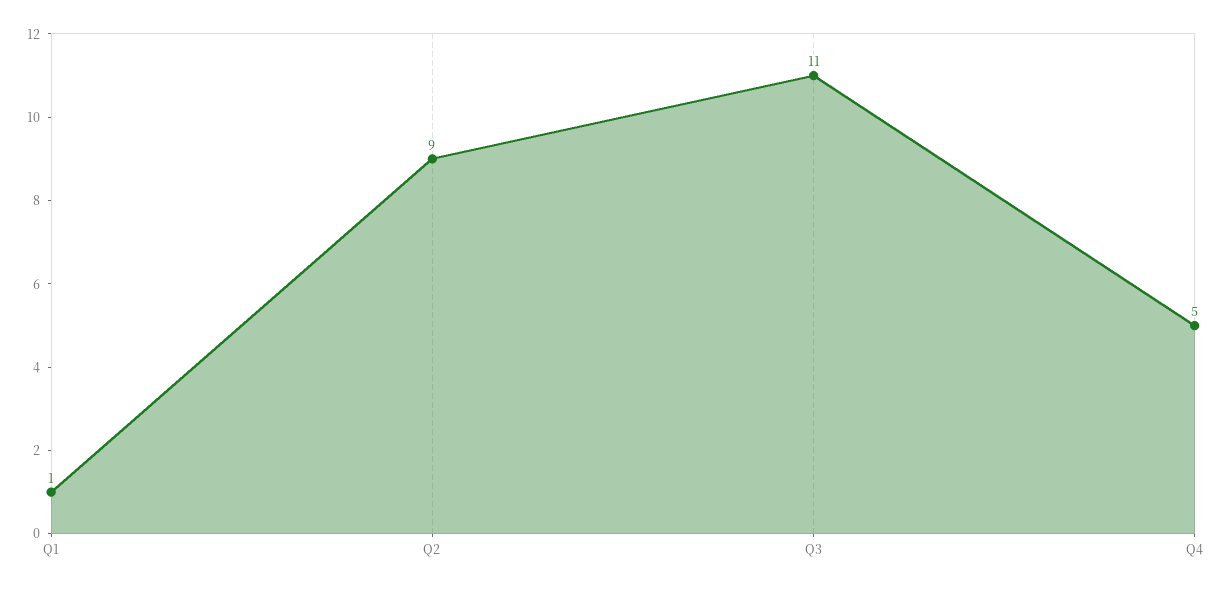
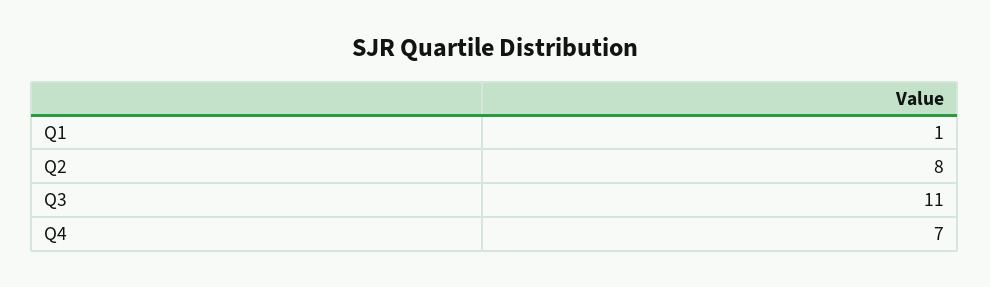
Q2: 9 -> 8
Q4: 5 -> 7

